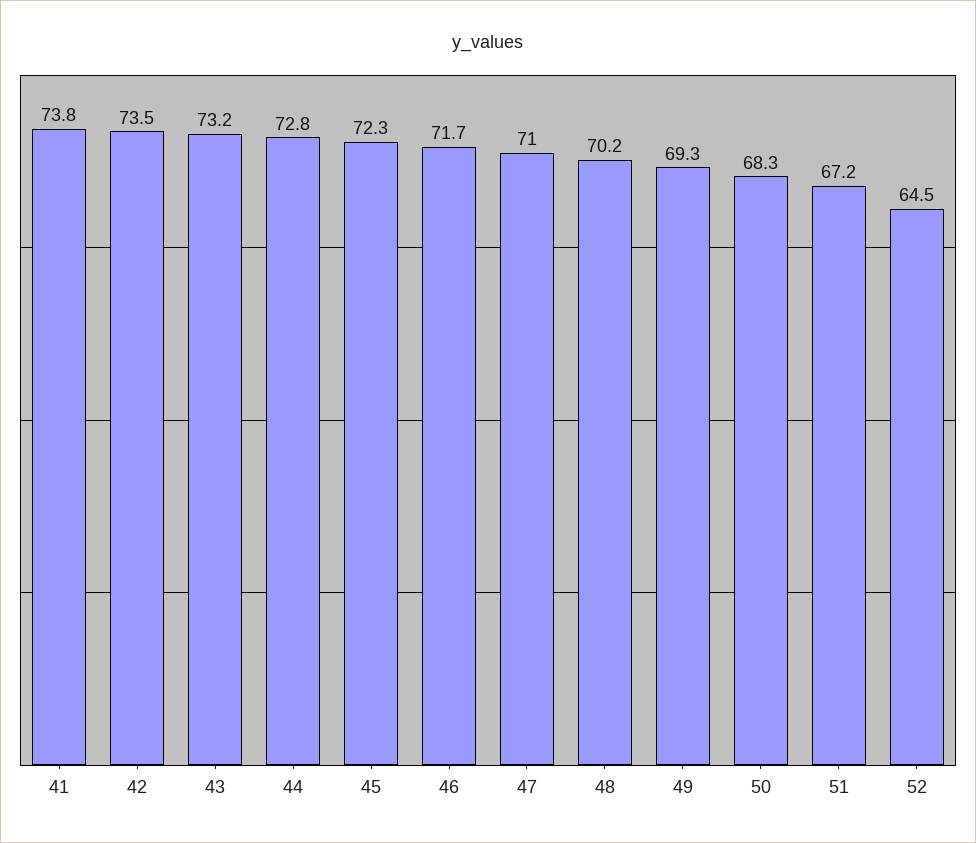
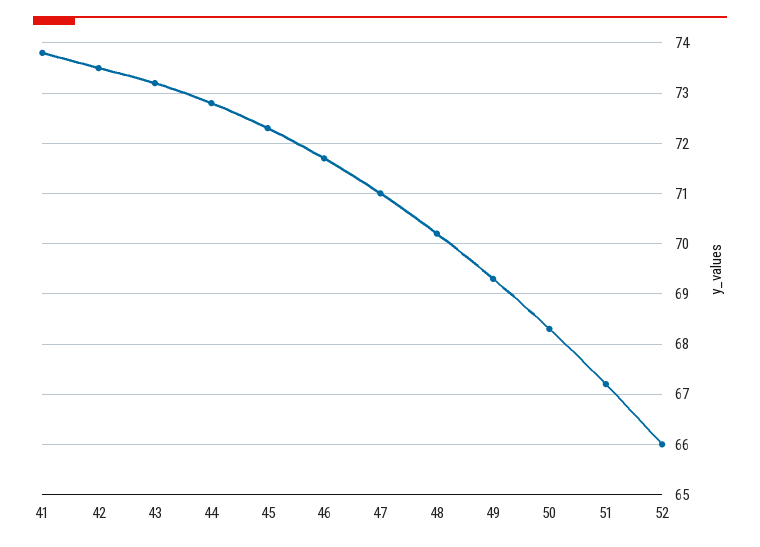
52: 64.5 -> 66

